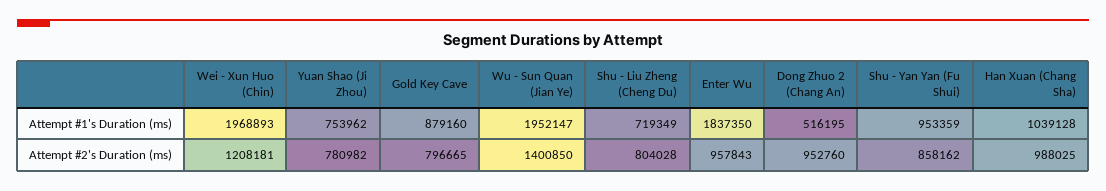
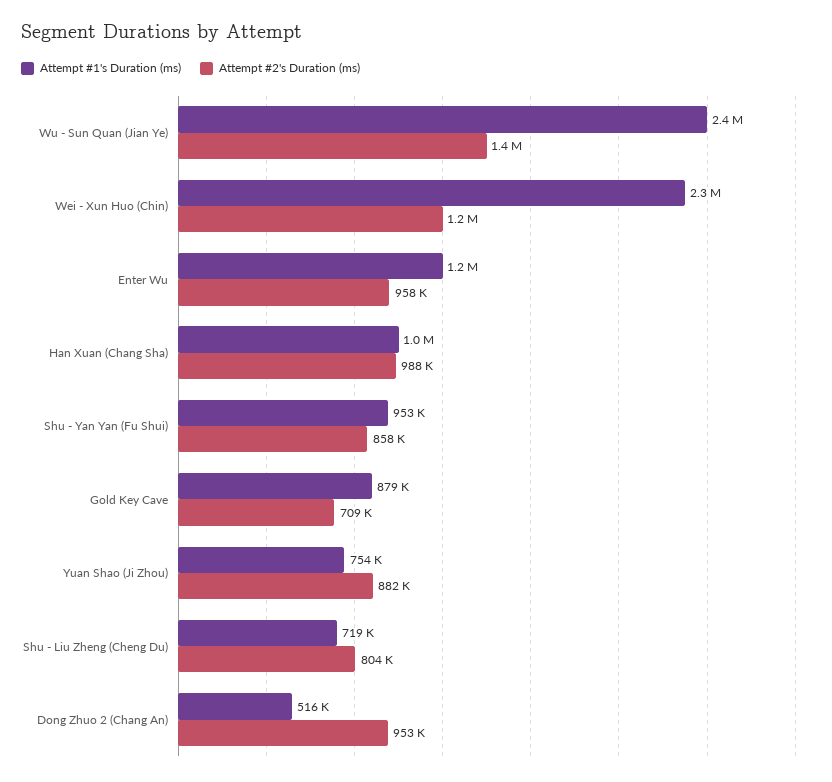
Attempt #1's Duration (ms), Wei - Xun Huo (Chin): 1968893 -> 2300000
Attempt #1's Duration (ms), Wu - Sun Quan (Jian Ye): 1952147 -> 2400000
Attempt #1's Duration (ms), Enter Wu: 1837350 -> 1200000
Attempt #2's Duration (ms), Yuan Shao (Ji Zhou): 780982 -> 882000
Attempt #2's Duration (ms), Gold Key Cave: 796665 -> 709000

